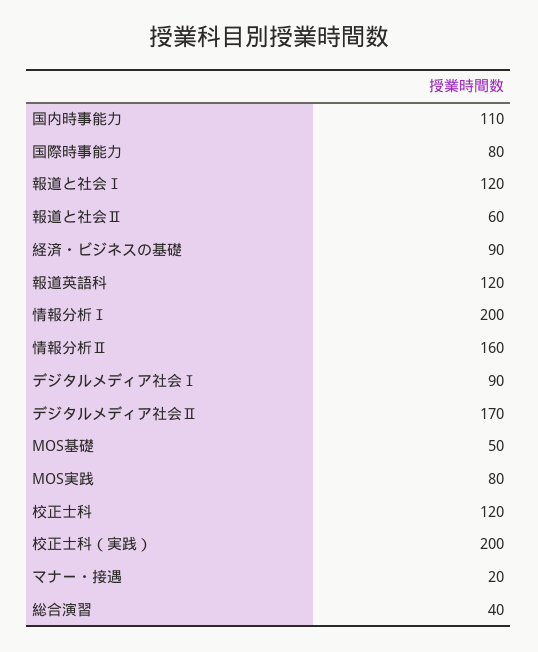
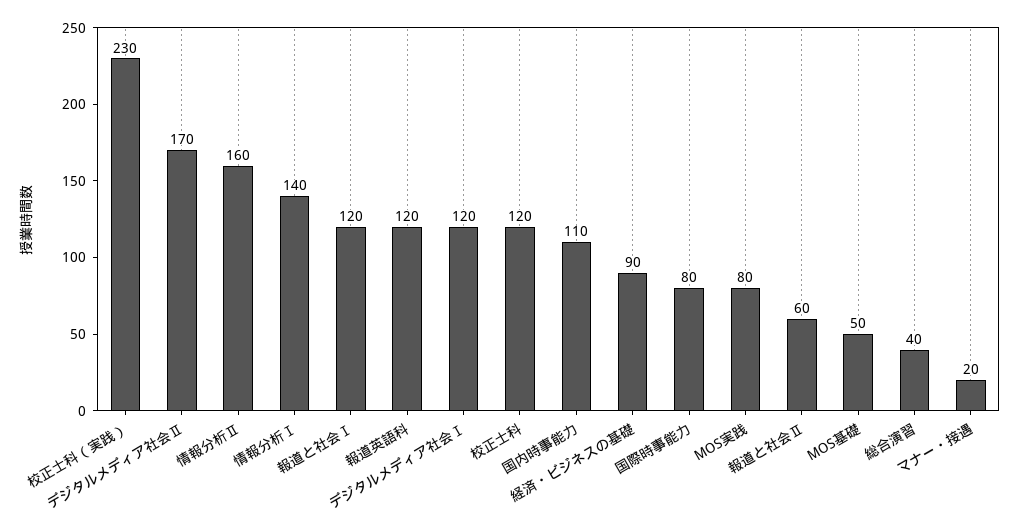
情報分析Ⅰ: 200 -> 140
デジタルメディア社会Ⅰ: 90 -> 120
校正士科（実践）: 200 -> 230

